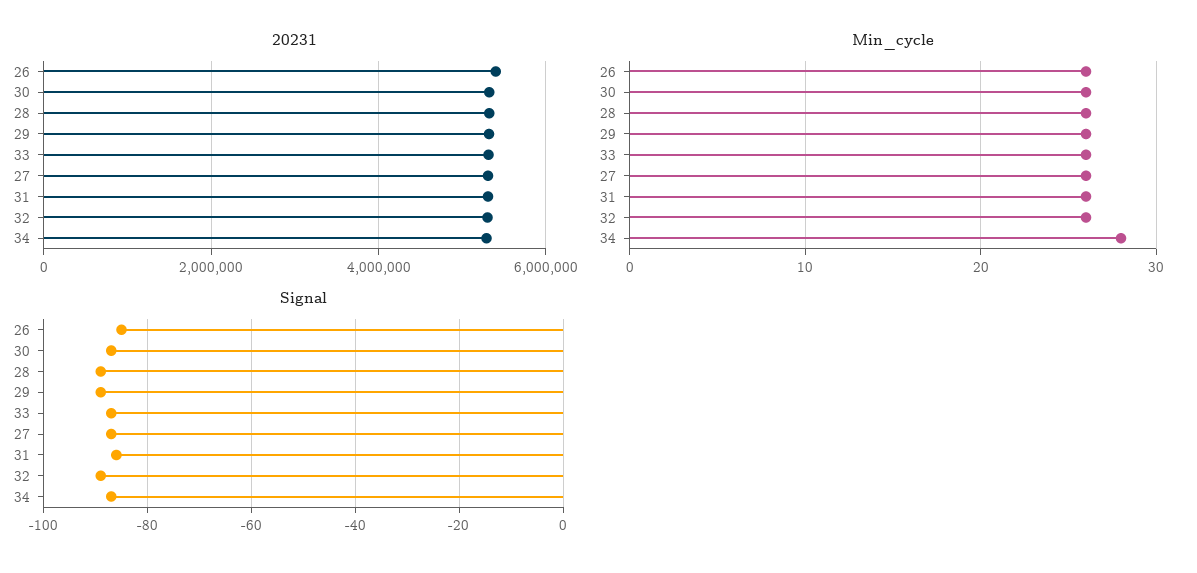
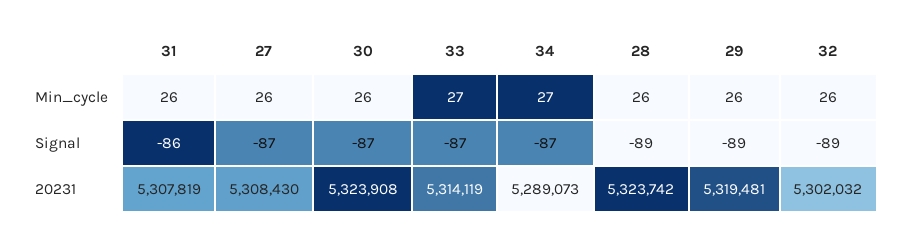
20231, 26: 5400000 -> none
Min_cycle, 26: 26 -> none
Min_cycle, 33: 26 -> 27
Min_cycle, 34: 28 -> 27
Signal, 26: -85 -> none

